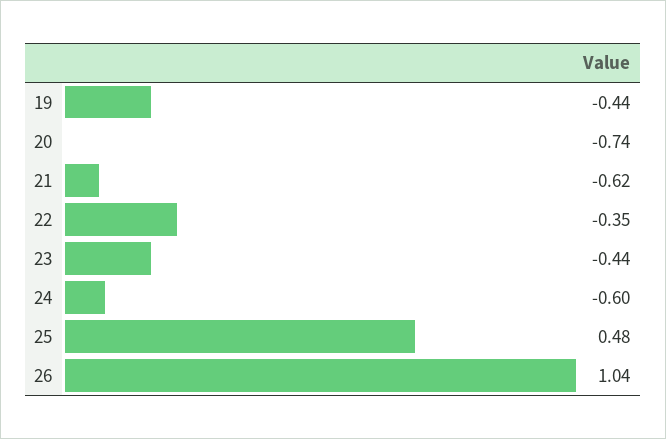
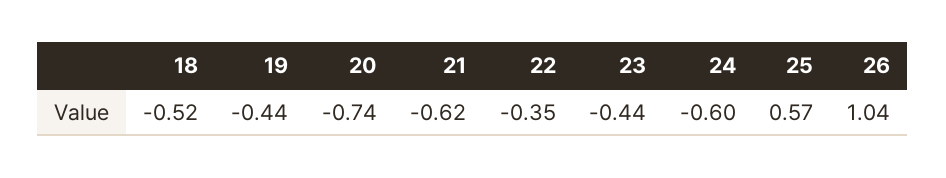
25: 0.48 -> 0.57
18: none -> -0.52

